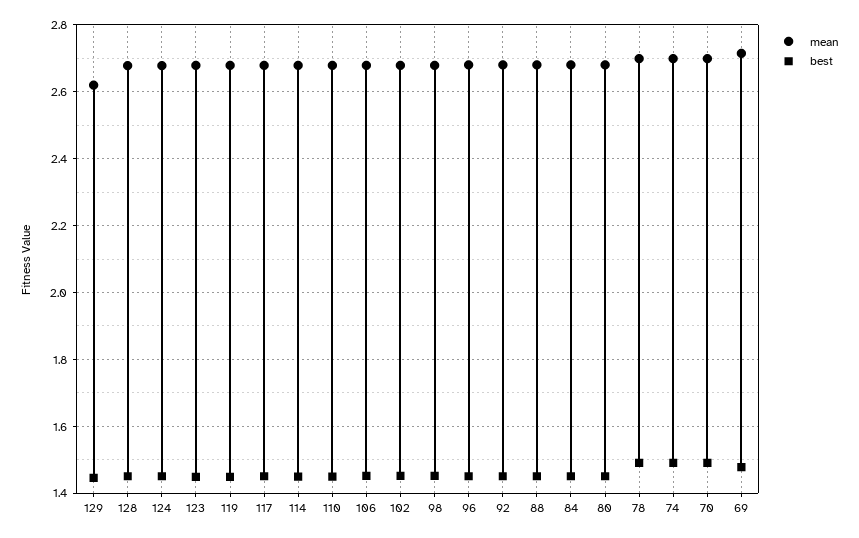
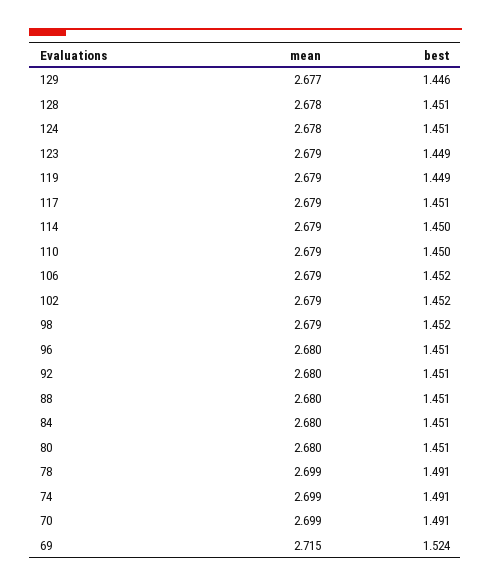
mean, 129: 2.62 -> 2.677
best, 69: 1.48 -> 1.524

